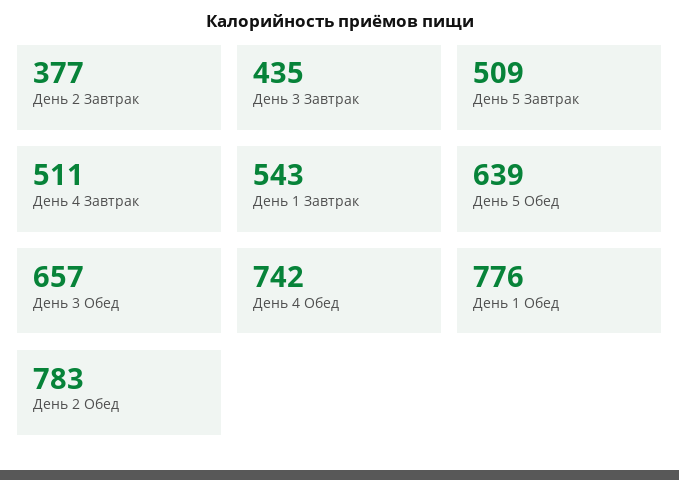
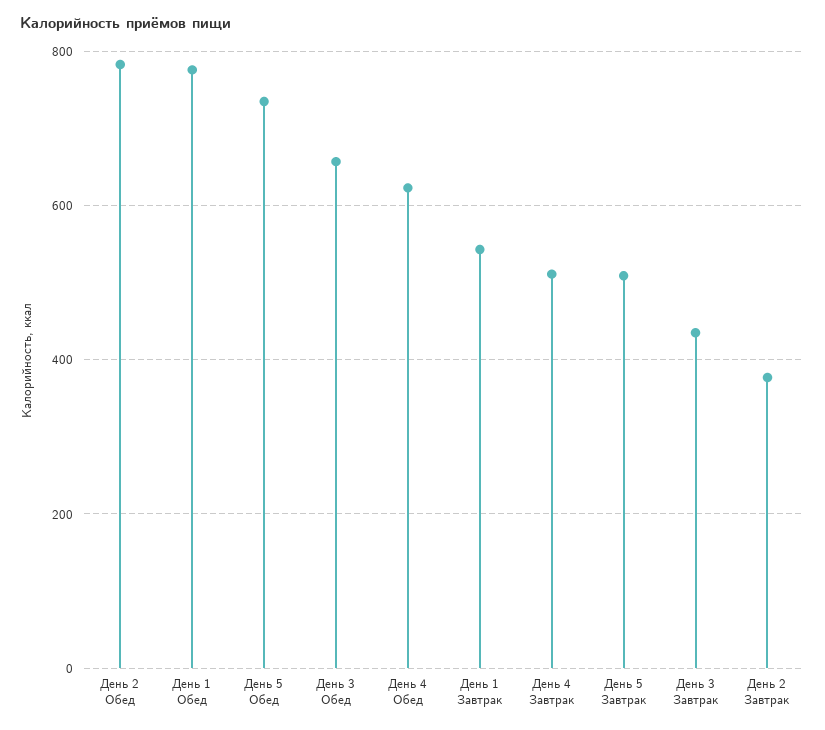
День 5 Обед: 639 -> 740
День 4 Обед: 742 -> 620

